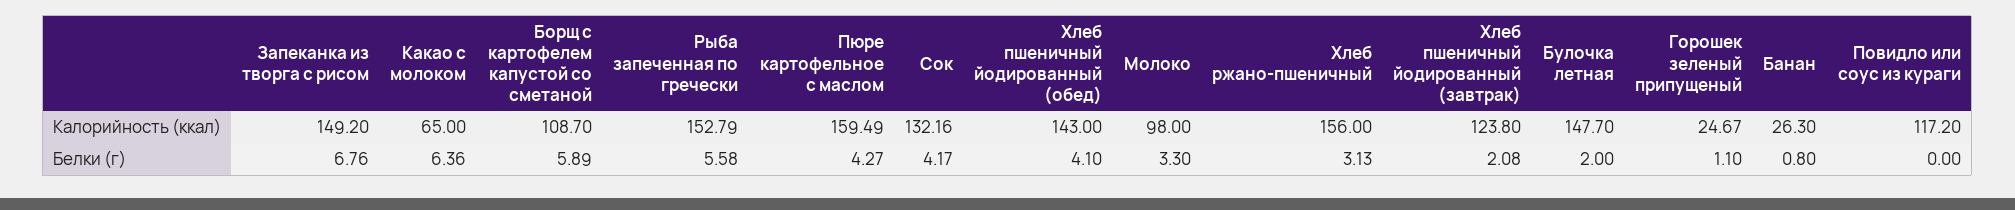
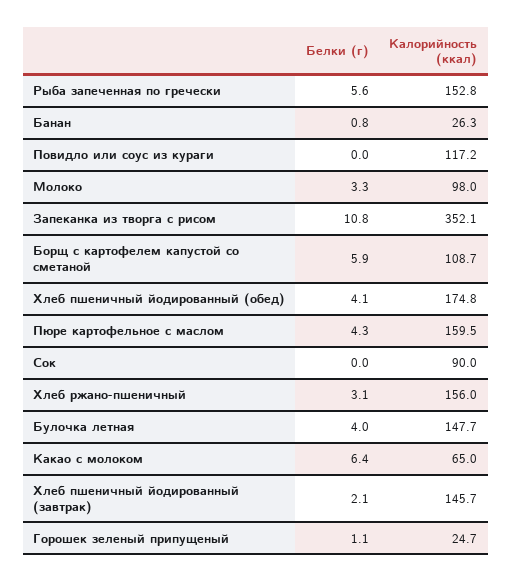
Запеканка из творга с рисом, Калорийность (ккал): 149.2 -> 352.1
Сок, Калорийность (ккал): 132.16 -> 90
Хлеб пшеничный йодированный (обед), Калорийность (ккал): 143 -> 174.8
Хлеб пшеничный йодированный (завтрак), Калорийность (ккал): 123.8 -> 145.7
Запеканка из творга с рисом, Белки (г): 6.76 -> 10.8
Сок, Белки (г): 4.17 -> 0
Булочка летная, Белки (г): 2 -> 4

